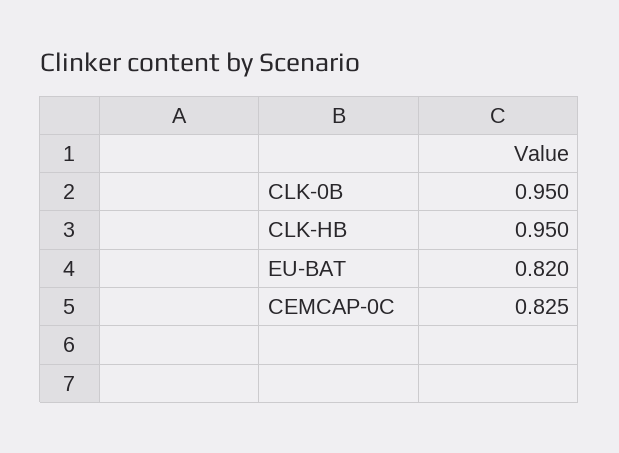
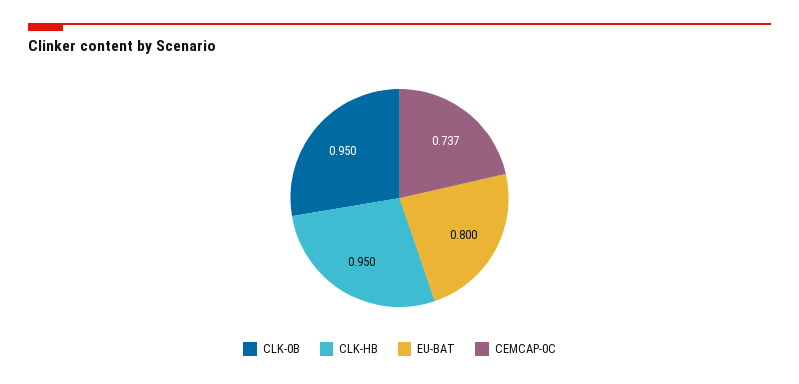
EU-BAT: 0.82 -> 0.8
CEMCAP-0C: 0.825 -> 0.737

